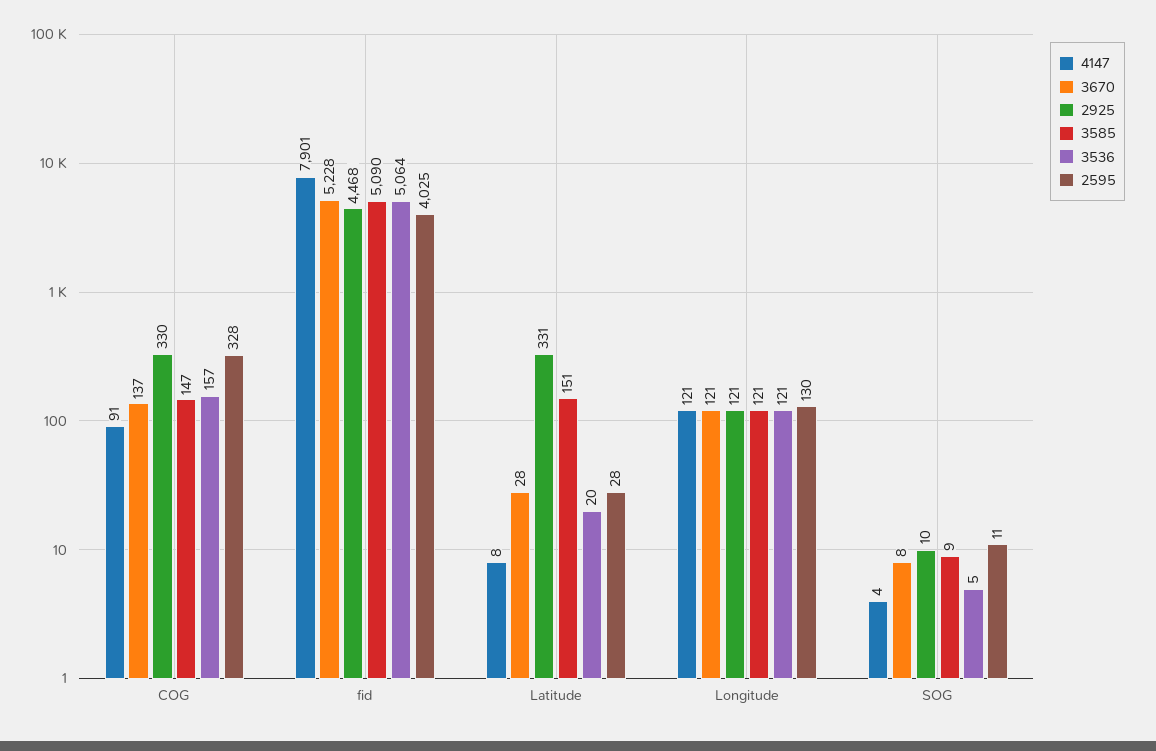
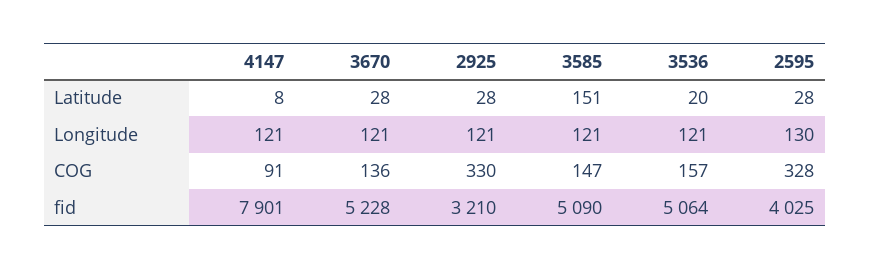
3670, COG: 137 -> 136
2925, fid: 4468 -> 3210
2925, Latitude: 331 -> 28
4147, SOG: 4 -> none
3670, SOG: 8 -> none
2925, SOG: 10 -> none
3585, SOG: 9 -> none
3536, SOG: 5 -> none
2595, SOG: 11 -> none

